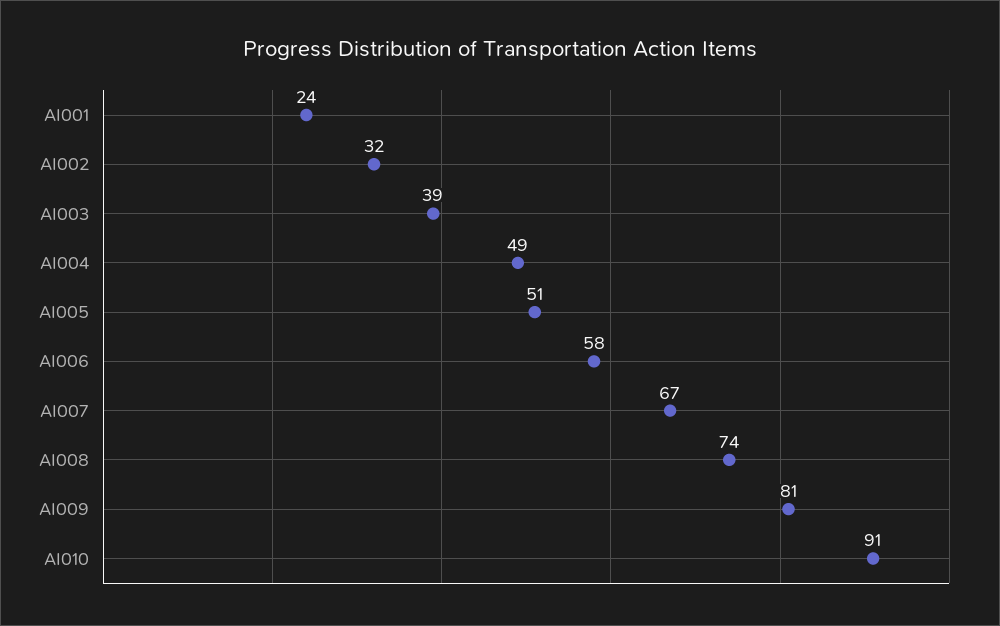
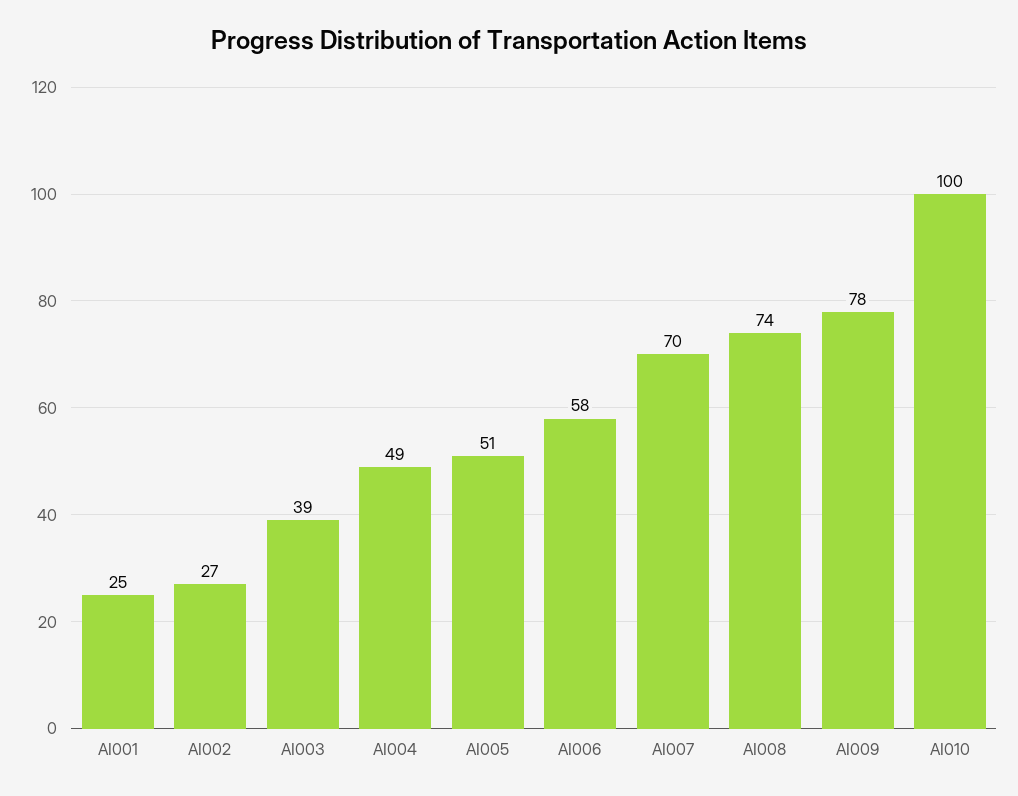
AI001: 24 -> 25
AI002: 32 -> 27
AI007: 67 -> 70
AI009: 81 -> 78
AI010: 91 -> 100

